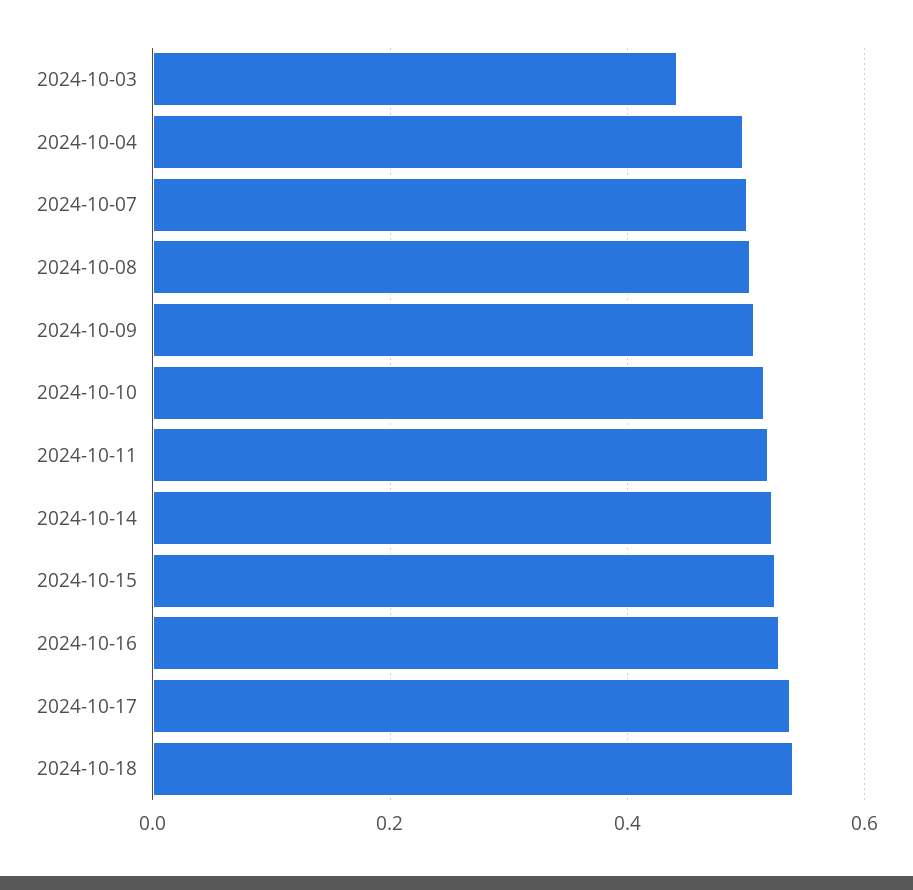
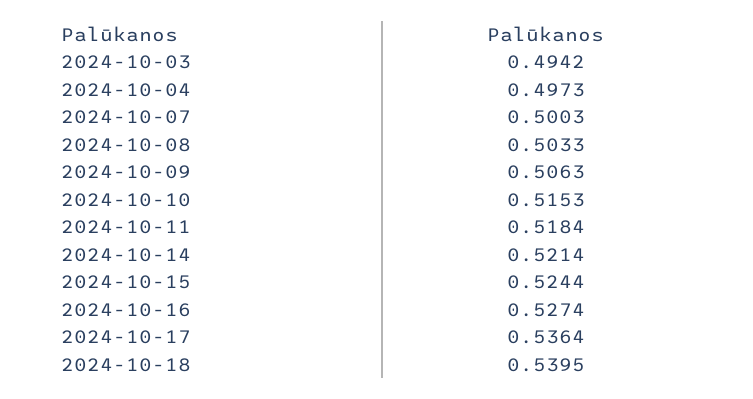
2024-10-03: 0.44 -> 0.4942

